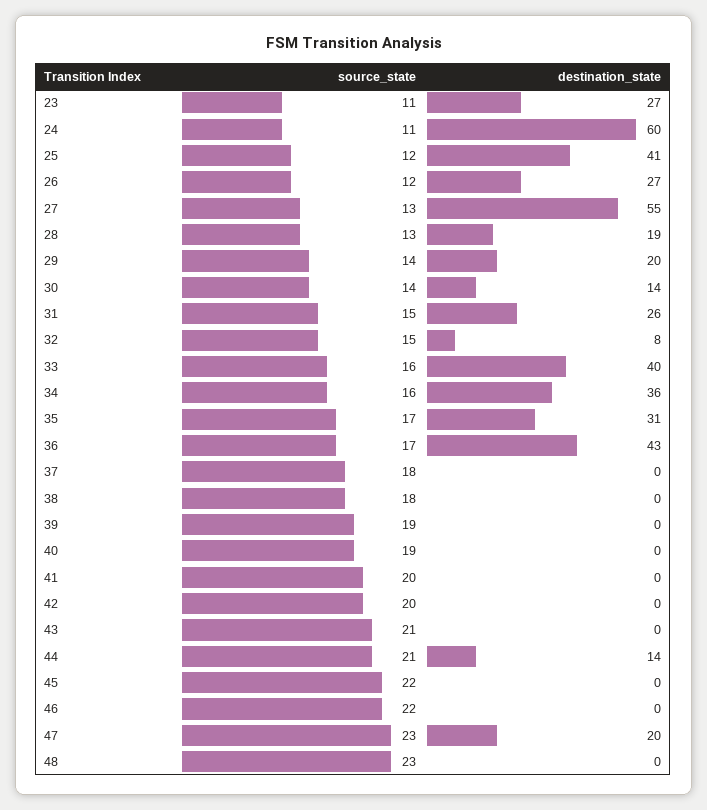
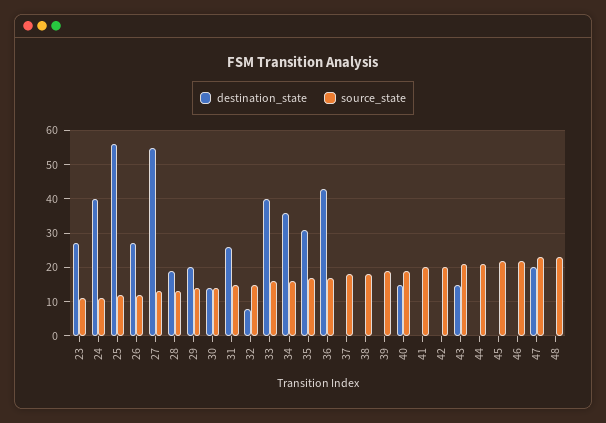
destination_state, 24: 60 -> 40
destination_state, 25: 41 -> 55
destination_state, 40: 0 -> 15
destination_state, 43: 0 -> 15
destination_state, 44: 14 -> 0

